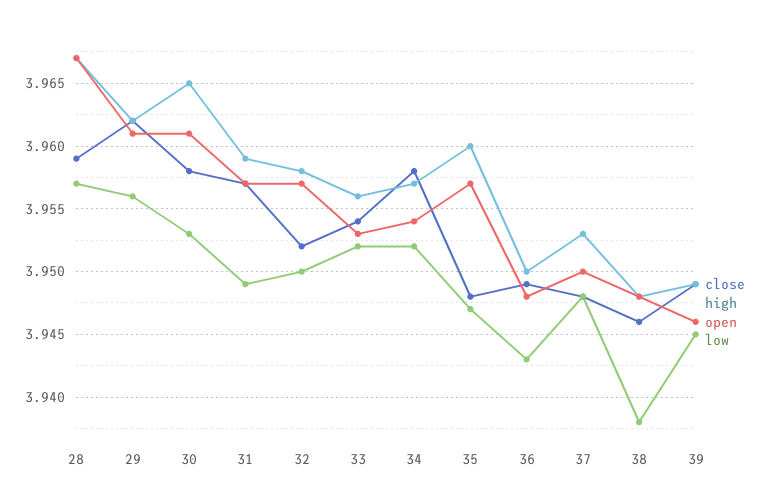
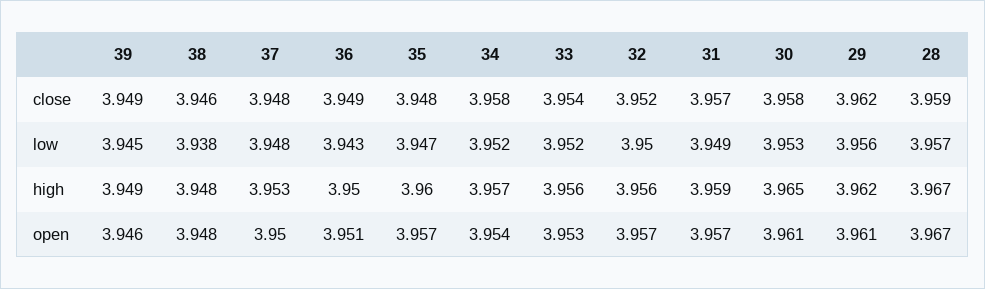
high, 32: 3.958 -> 3.956
open, 36: 3.948 -> 3.951

